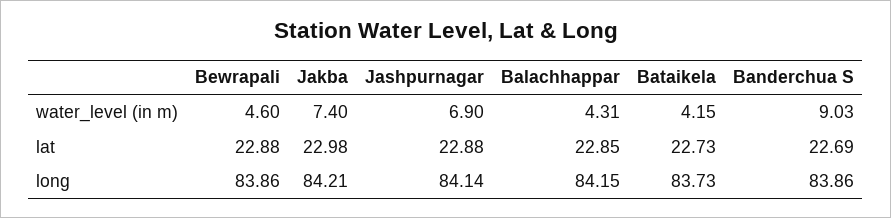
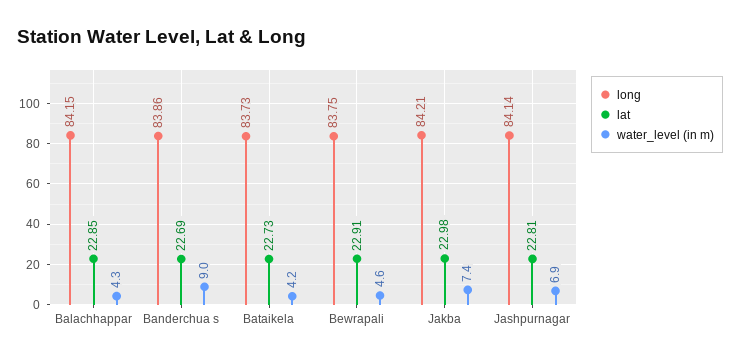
lat, Bewrapali: 22.88 -> 22.91
lat, Jashpurnagar: 22.88 -> 22.81
long, Bewrapali: 83.86 -> 83.75

